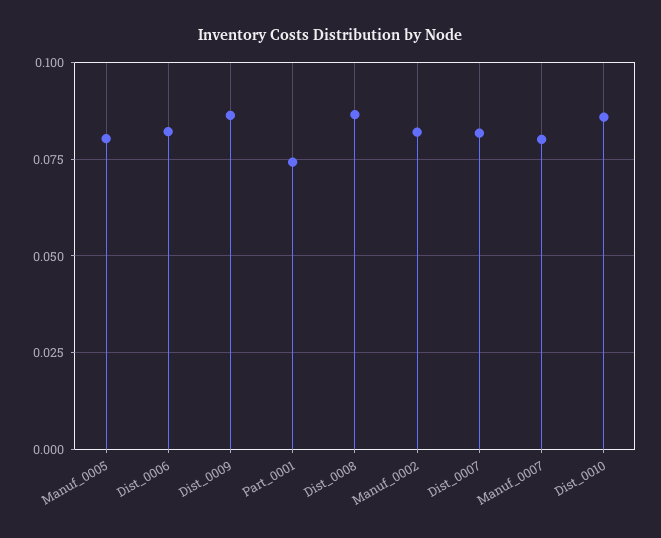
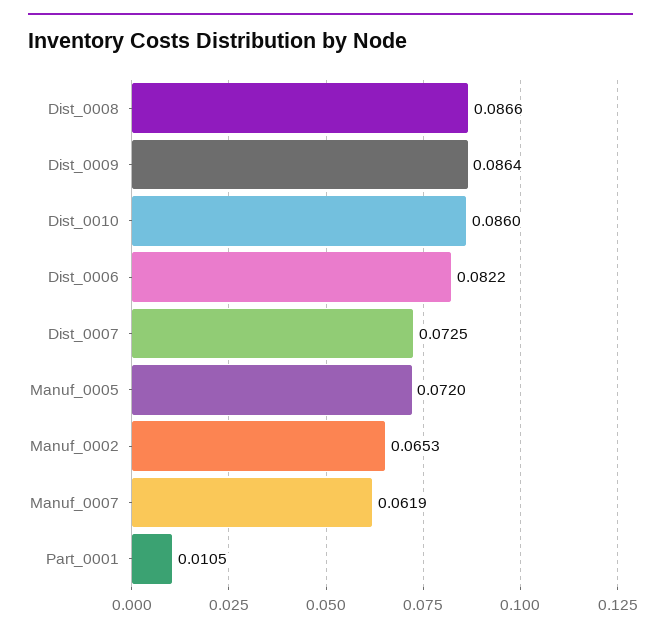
Manuf_0005: 0.08 -> 0.072
Part_0001: 0.075 -> 0.0105
Manuf_0002: 0.0825 -> 0.0653
Dist_0007: 0.0825 -> 0.0725
Manuf_0007: 0.08 -> 0.0619

